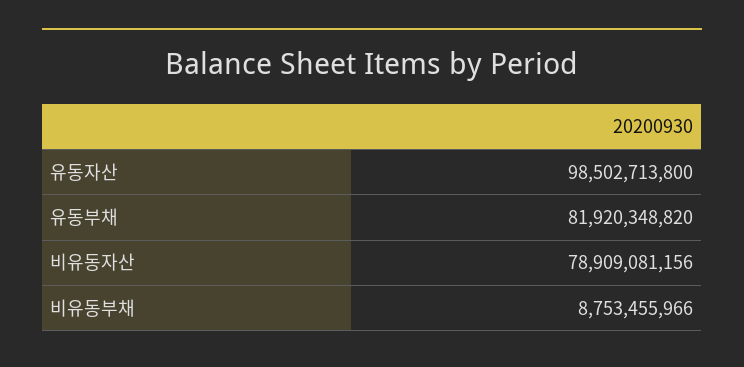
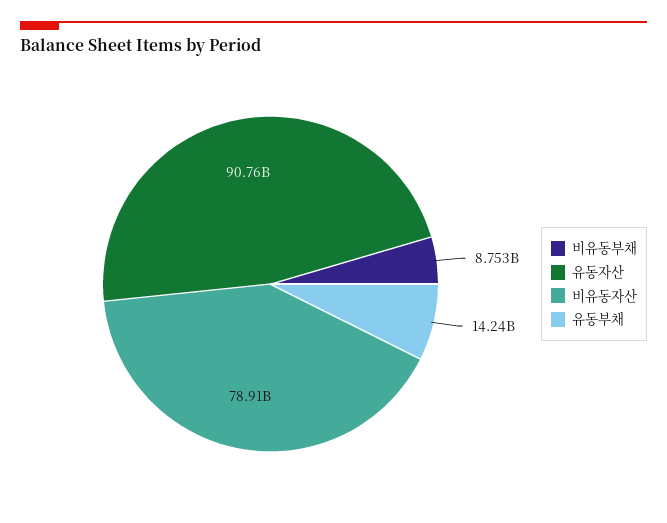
유동자산: 98502713800 -> 90760000000
유동부채: 81920348820 -> 14240000000

